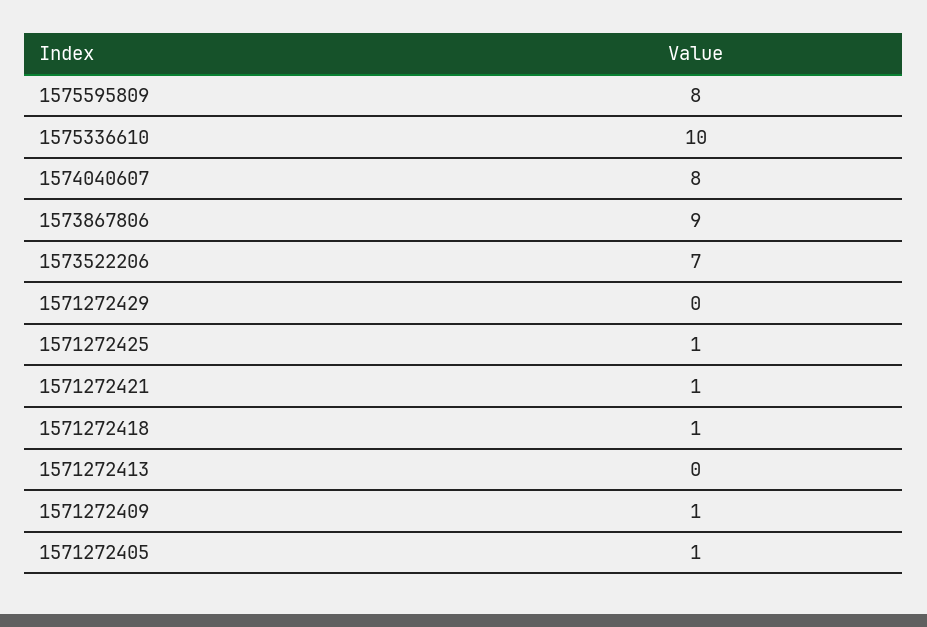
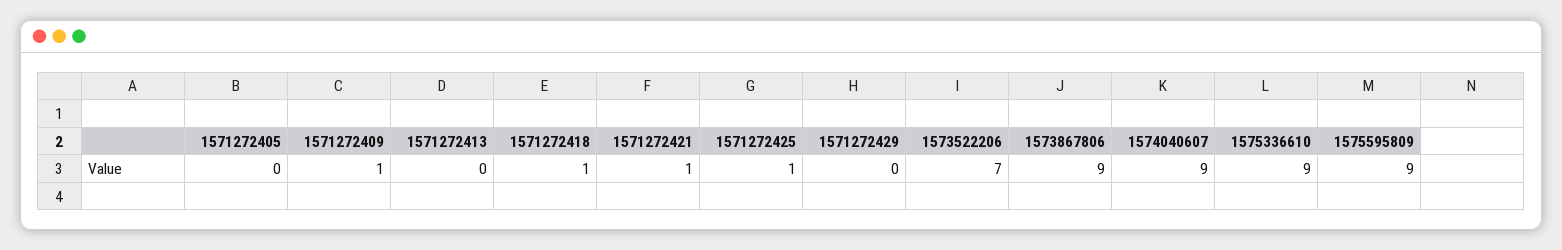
1575595809: 8 -> 9
1575336610: 10 -> 9
1574040607: 8 -> 9
1571272405: 1 -> 0

